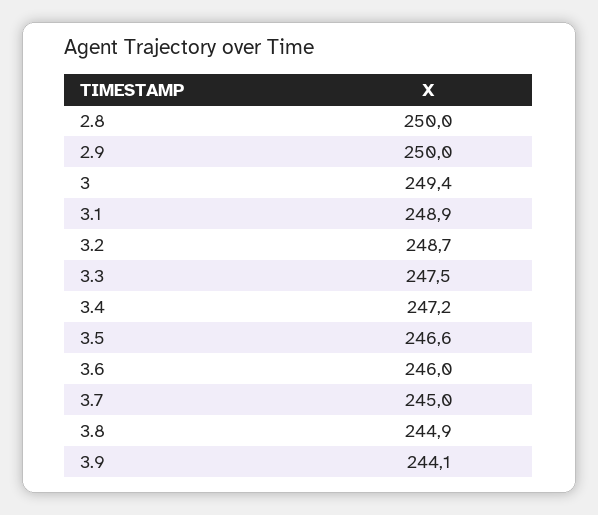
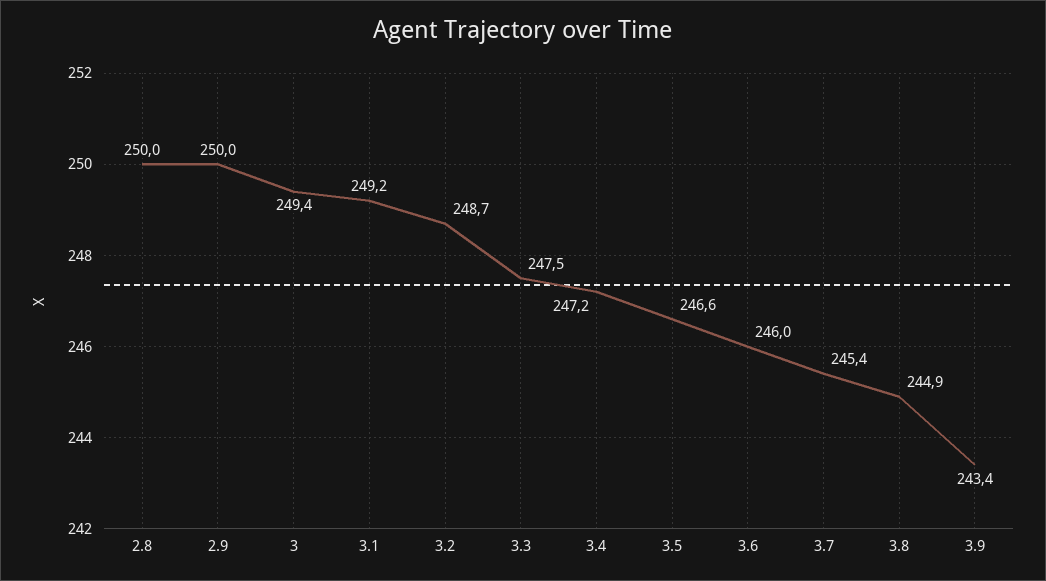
3.1: 248.9 -> 249.2
3.7: 245 -> 245.4
3.9: 244.1 -> 243.4

